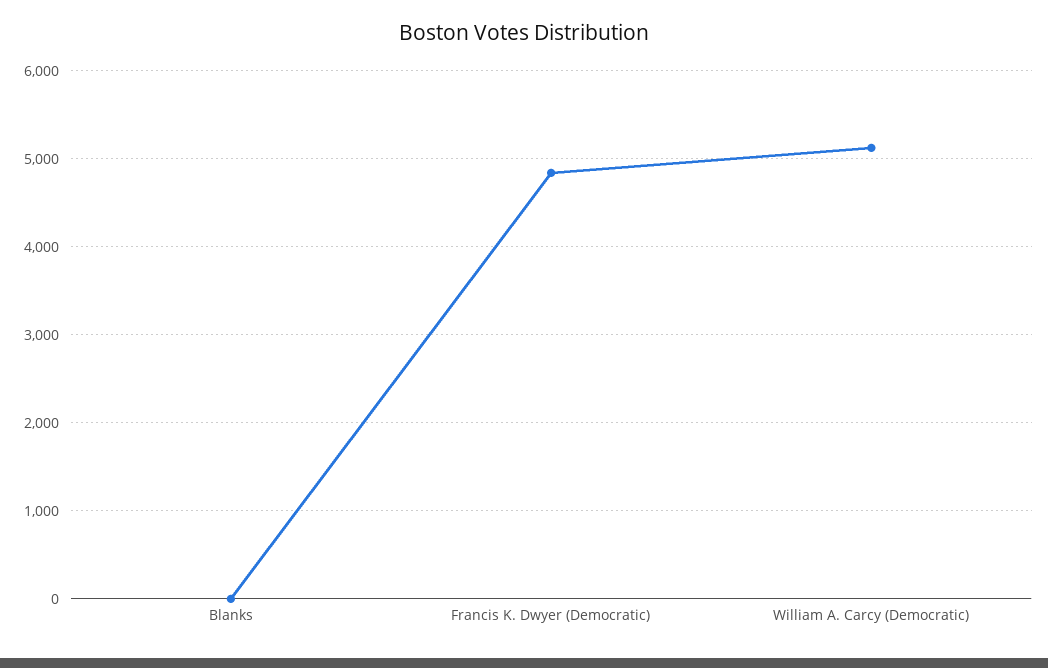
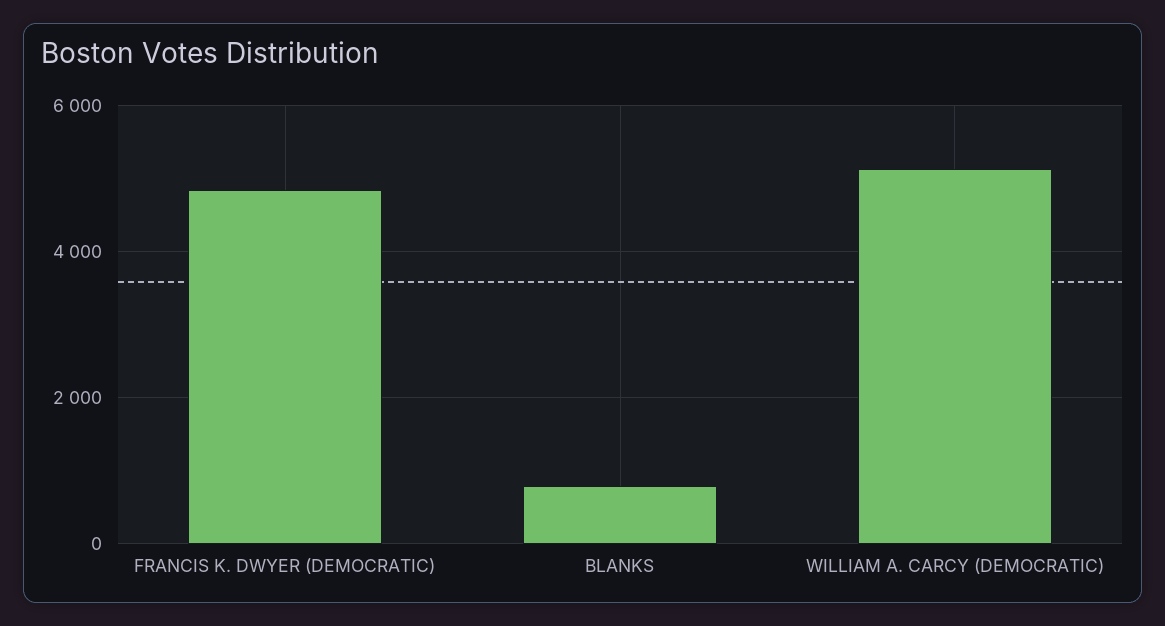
Blanks: 0 -> 800

